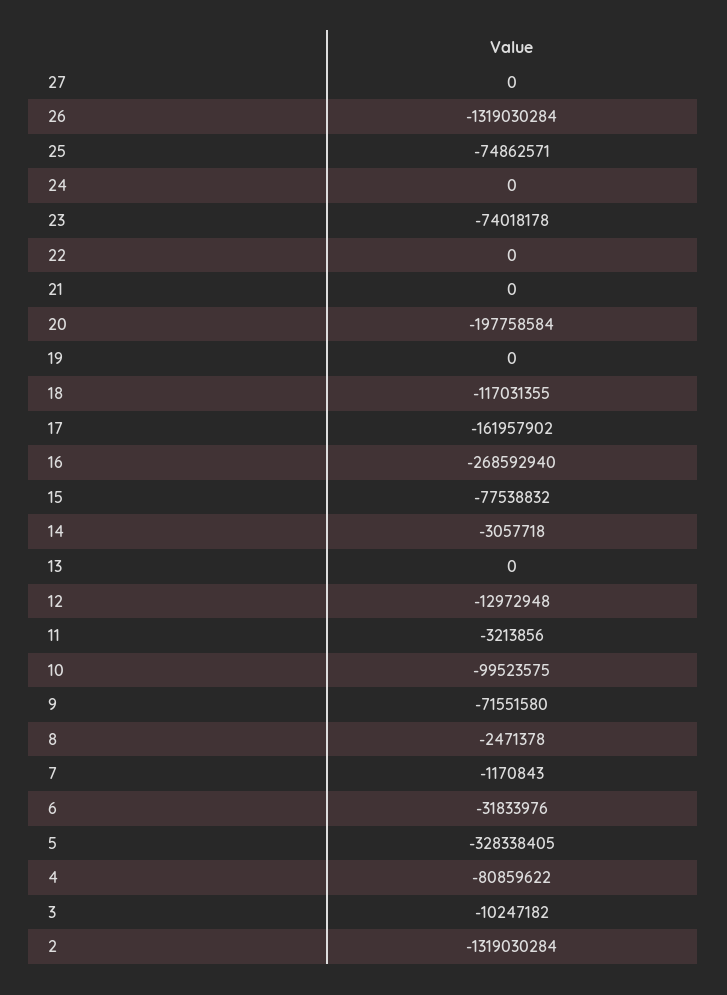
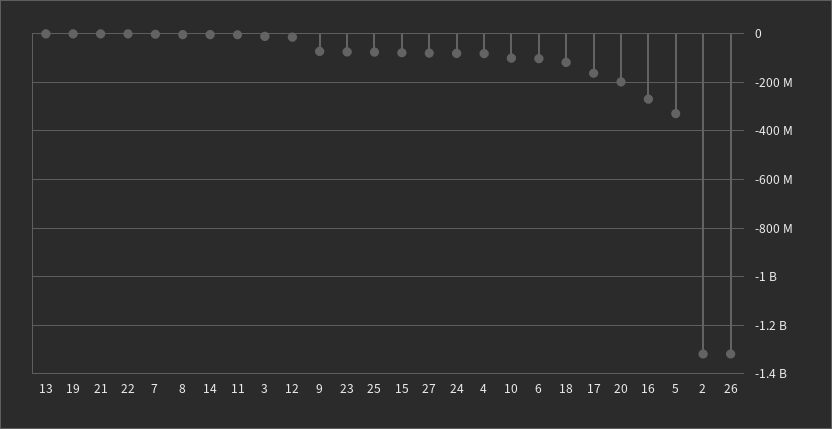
27: 0 -> -75000000
24: 0 -> -75000000
6: -31833976 -> -100000000

